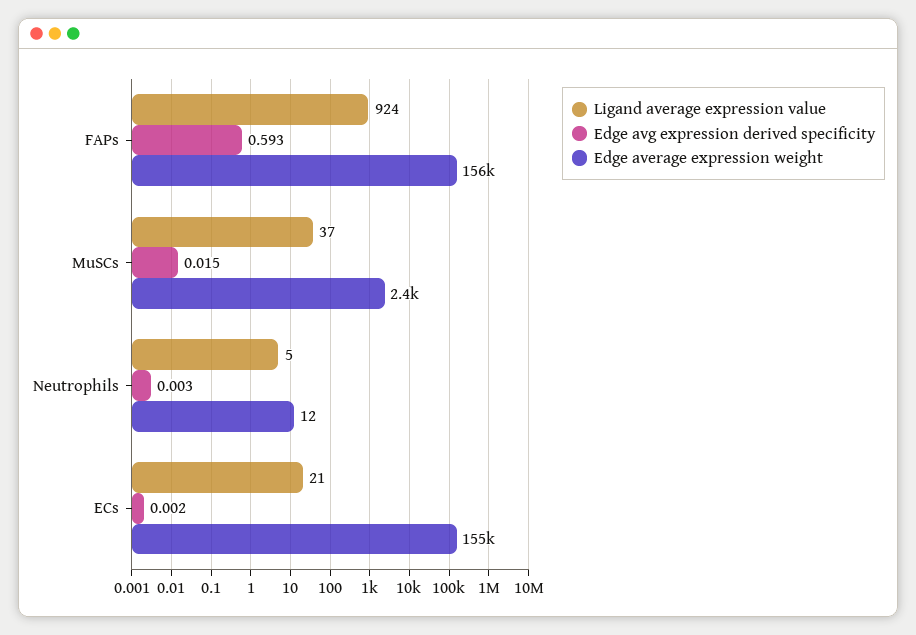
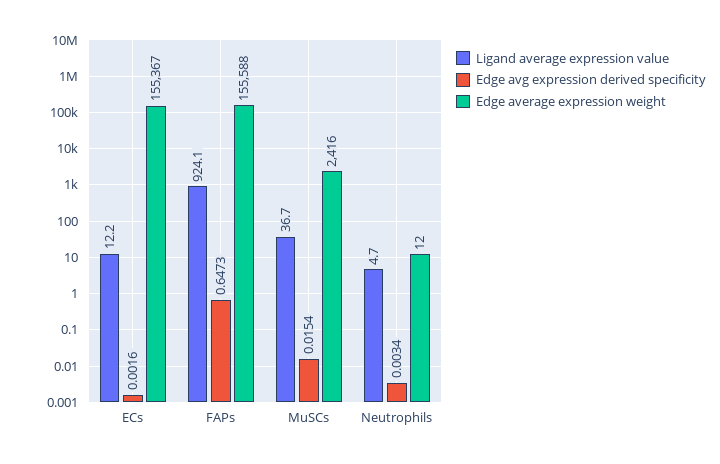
Edge avg expression derived specificity, FAPs: 0.593 -> 0.6473
Ligand average expression value, ECs: 21 -> 12.2

